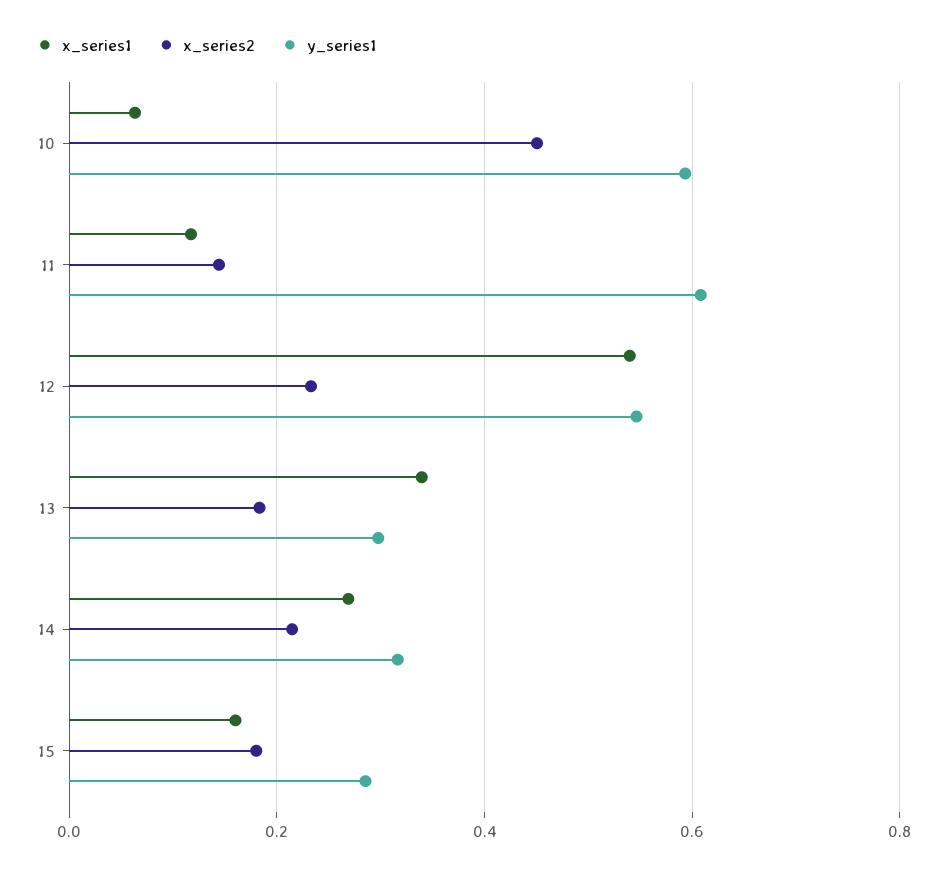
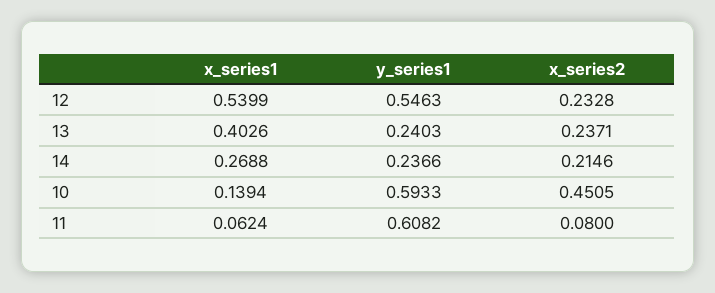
x_series1, 10: 0.06 -> 0.1394
x_series1, 11: 0.12 -> 0.0624
x_series2, 11: 0.14 -> 0.08
x_series1, 13: 0.34 -> 0.4026
x_series2, 13: 0.18 -> 0.2371
y_series1, 13: 0.3 -> 0.2403
y_series1, 14: 0.32 -> 0.2366
x_series1, 15: 0.16 -> none
x_series2, 15: 0.18 -> none
y_series1, 15: 0.28 -> none

